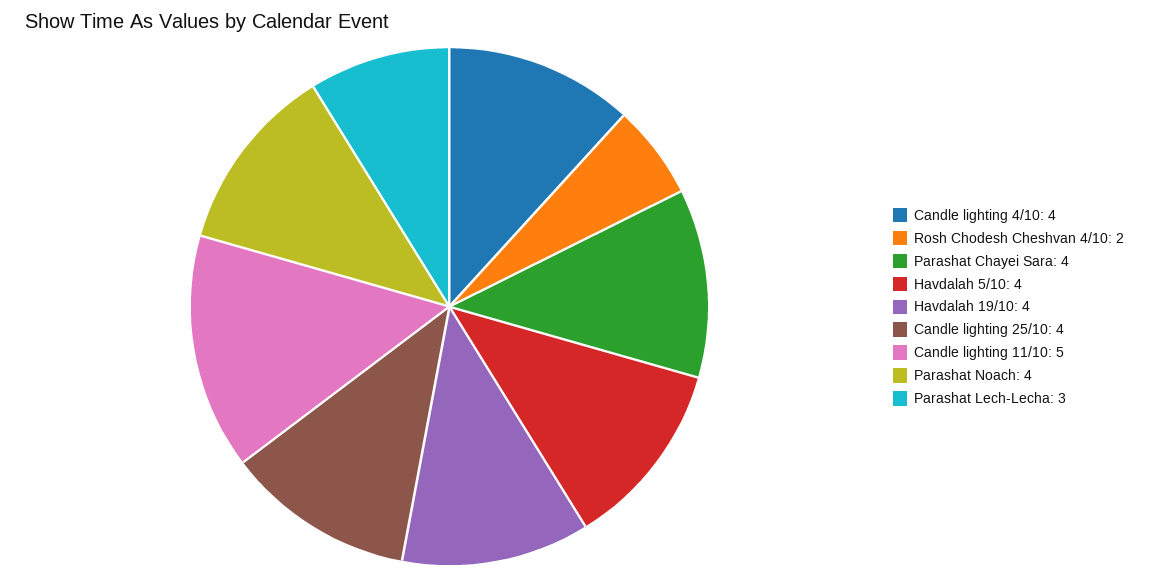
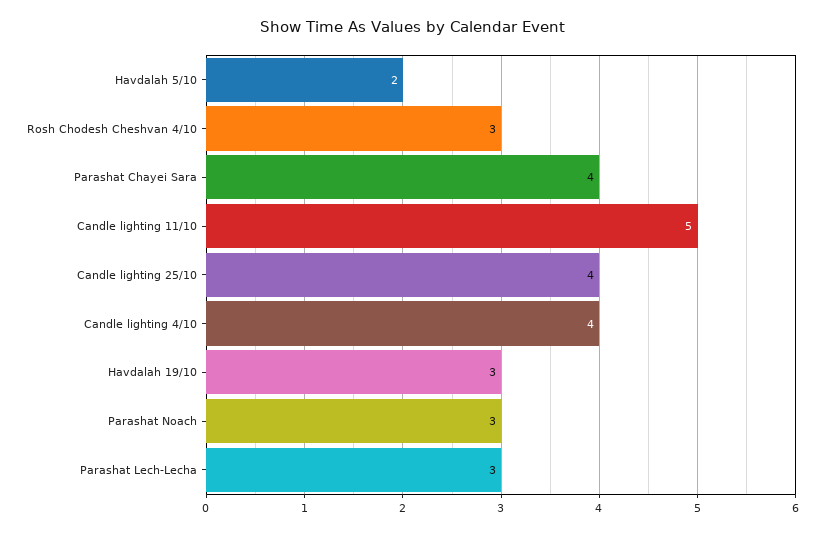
Rosh Chodesh Cheshvan 4/10: 2 -> 3
Havdalah 5/10: 4 -> 2
Havdalah 19/10: 4 -> 3
Parashat Noach: 4 -> 3

